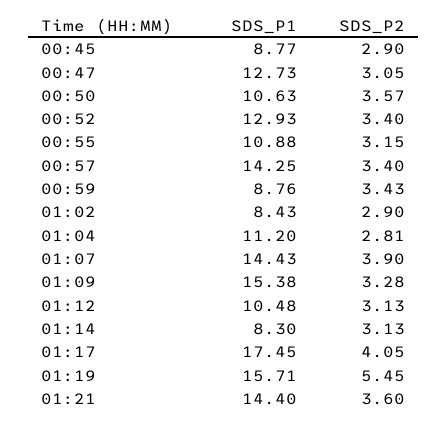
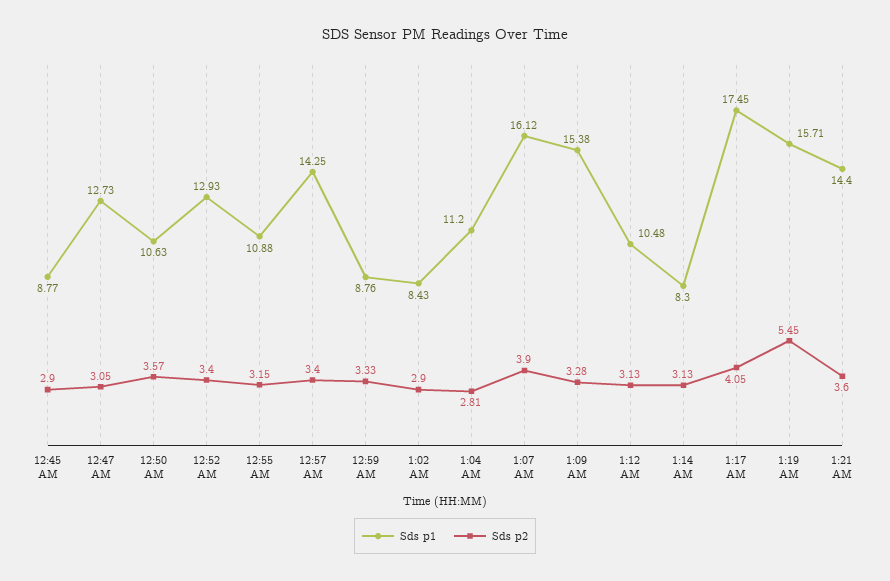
SDS_P2, 00:59: 3.43 -> 3.33
SDS_P1, 01:07: 14.43 -> 16.12

